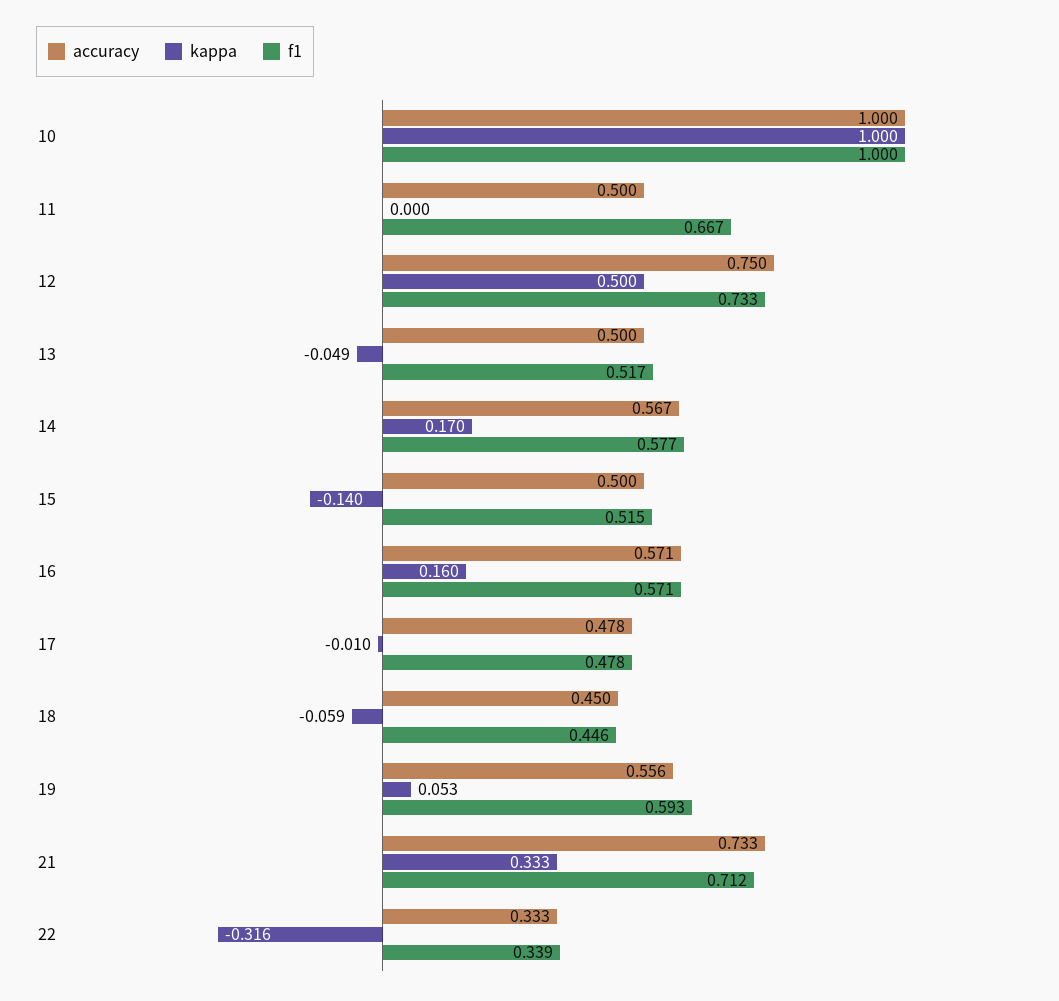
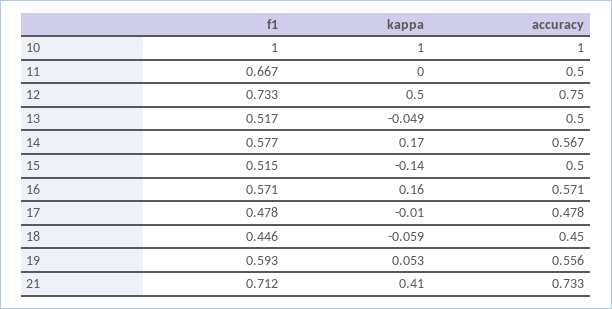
kappa, 21: 0.333 -> 0.41
accuracy, 22: 0.333 -> none
kappa, 22: -0.316 -> none
f1, 22: 0.339 -> none

